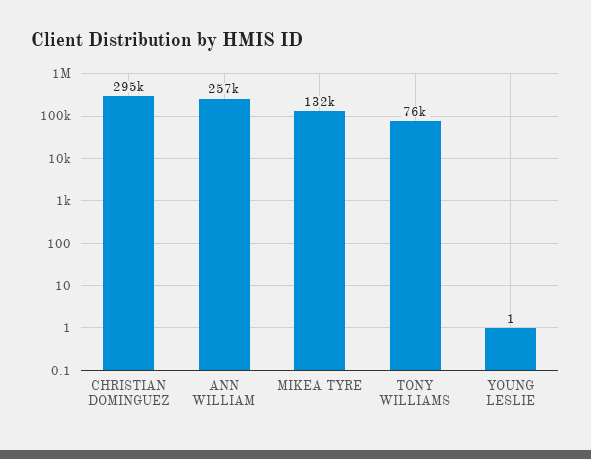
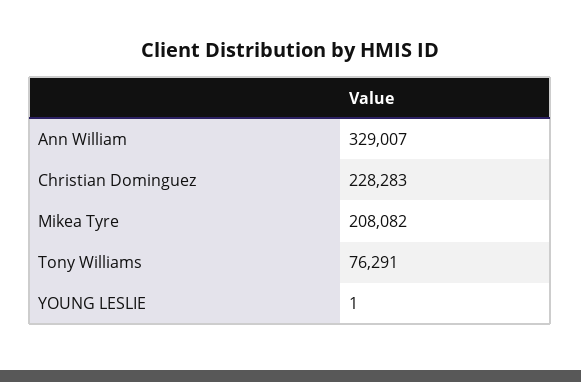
CHRISTIAN DOMINGUEZ: 295000 -> 228283
ANN WILLIAM: 257000 -> 329007
MIKEA TYRE: 132000 -> 208082

